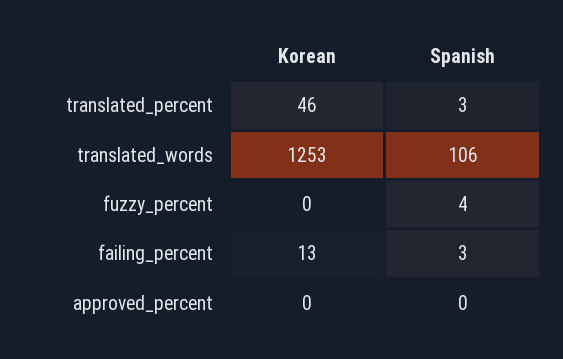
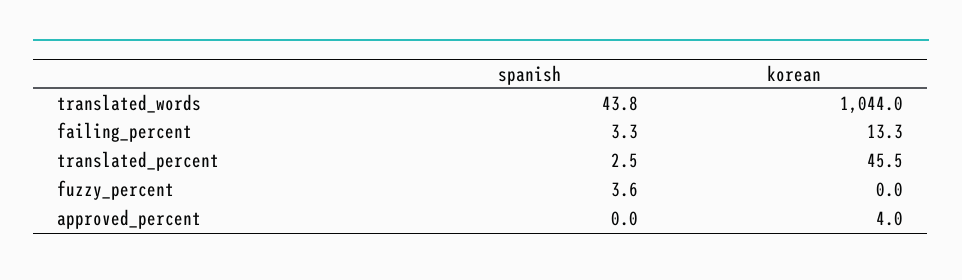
Korean, translated_words: 1253 -> 1044
Spanish, translated_words: 106 -> 43.8
Korean, approved_percent: 0 -> 4

